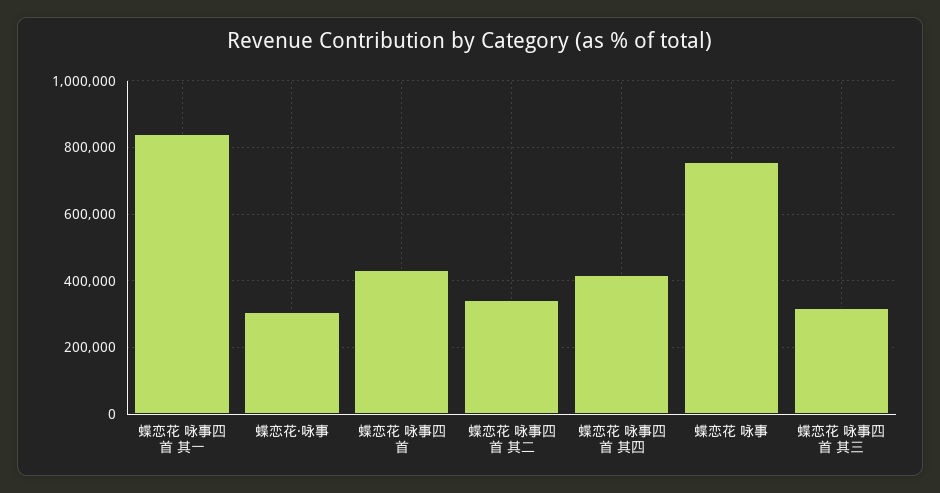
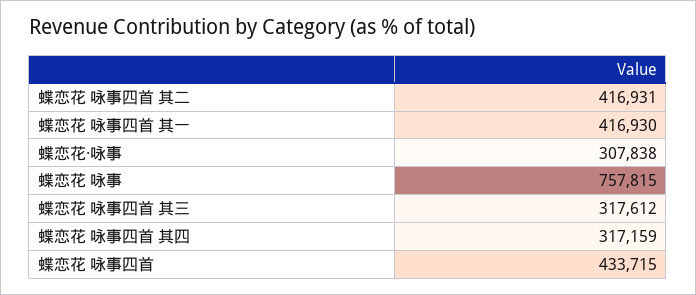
蝶恋花 咏事四首 其一: 840000 -> 416930
蝶恋花 咏事四首 其二: 340000 -> 416931
蝶恋花 咏事四首 其四: 420000 -> 317159

